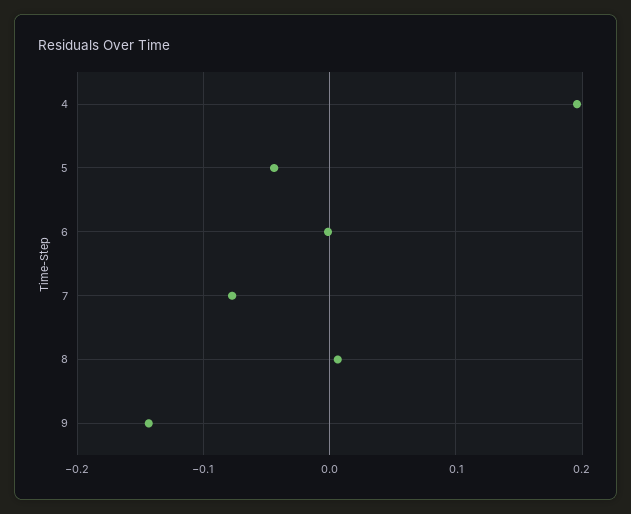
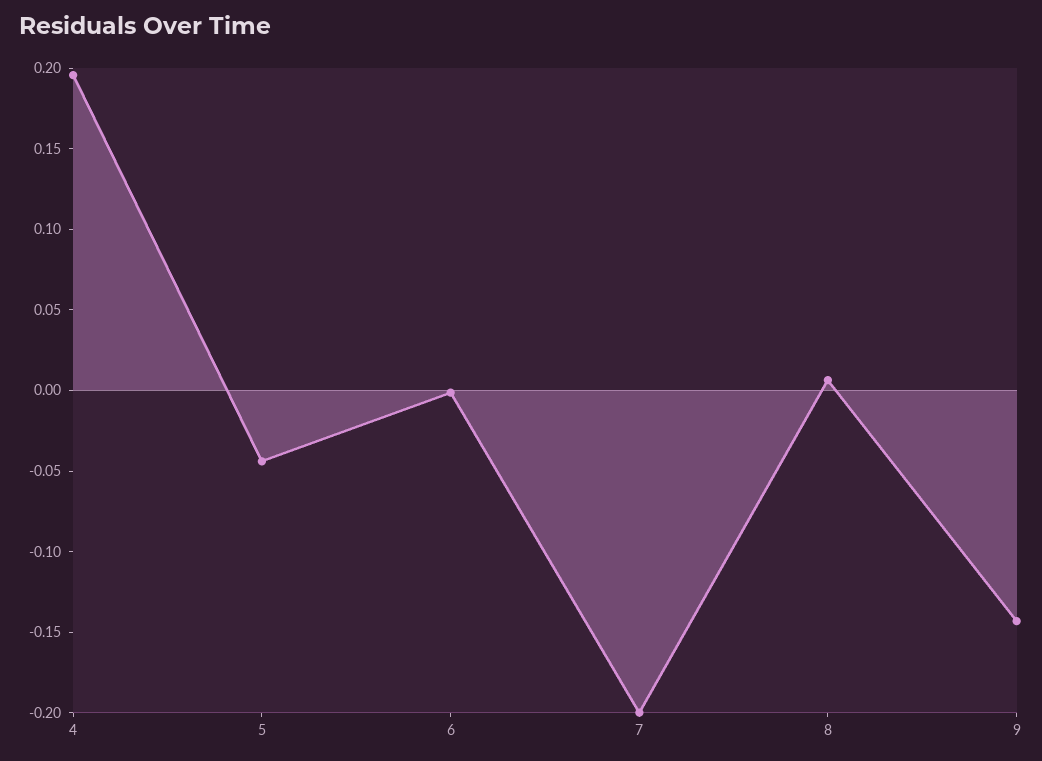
7: -0.08 -> -0.2

